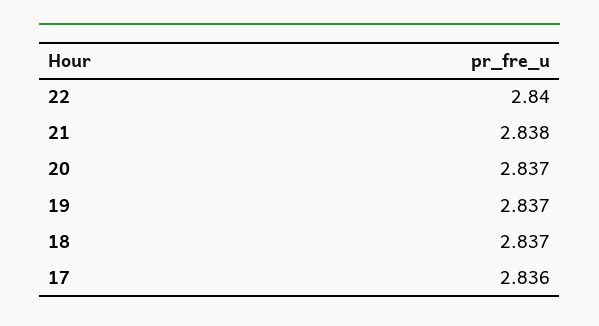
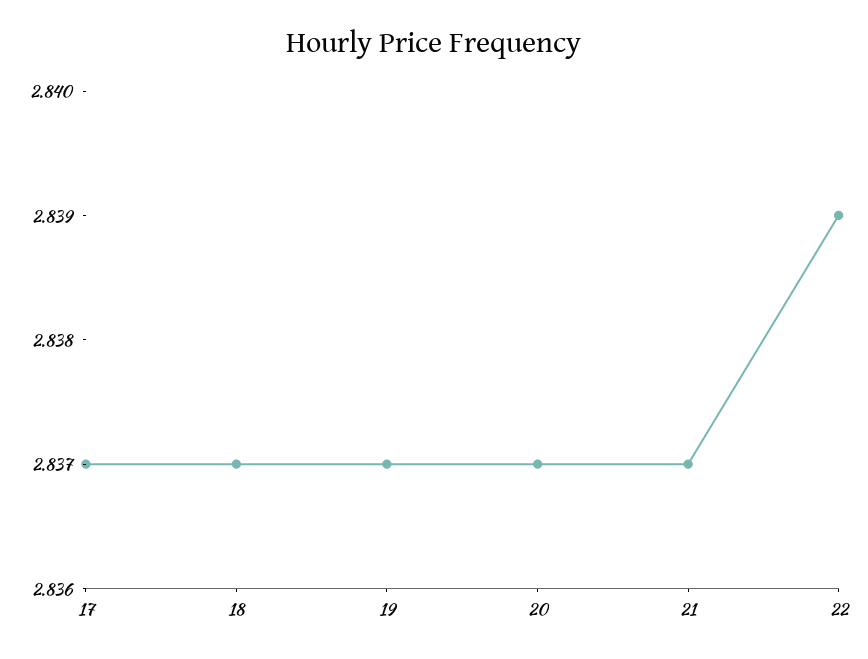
22: 2.84 -> 2.839
21: 2.838 -> 2.837
17: 2.836 -> 2.837

